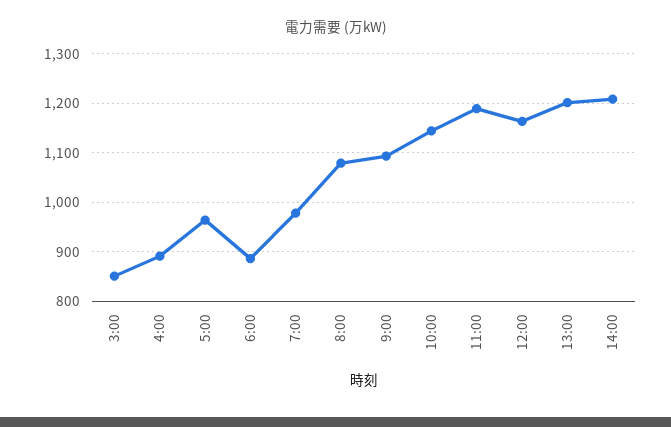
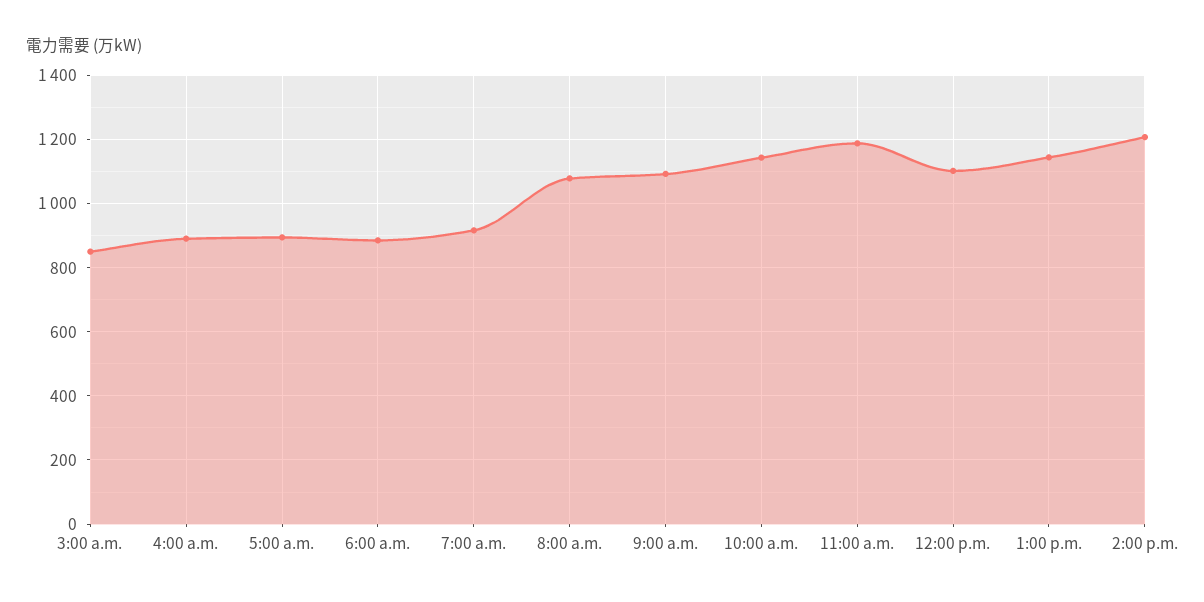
5:00: 960 -> 900
7:00: 980 -> 920
12:00: 1160 -> 1100
13:00: 1200 -> 1140

